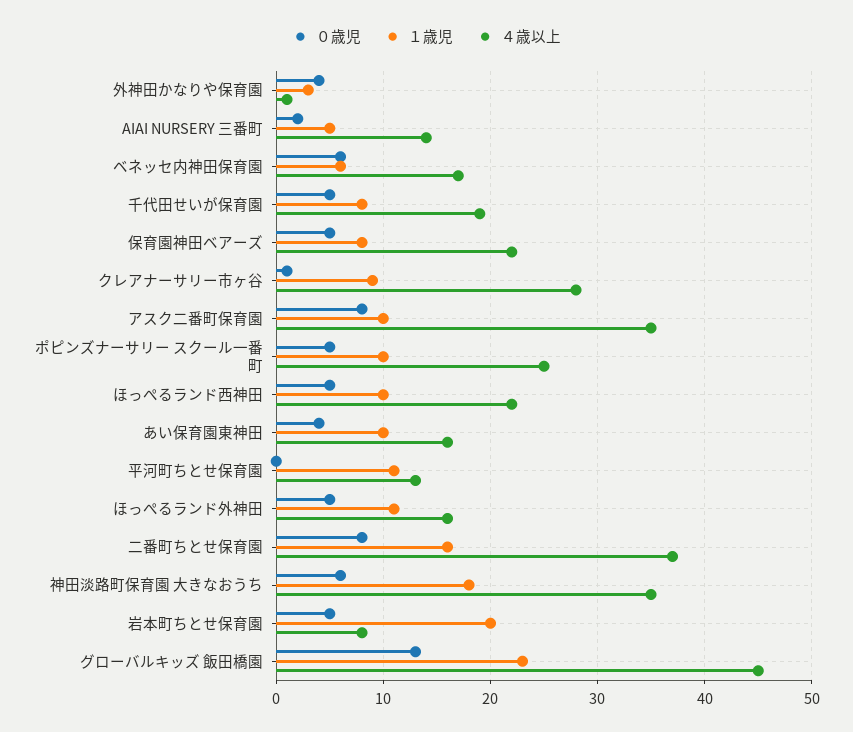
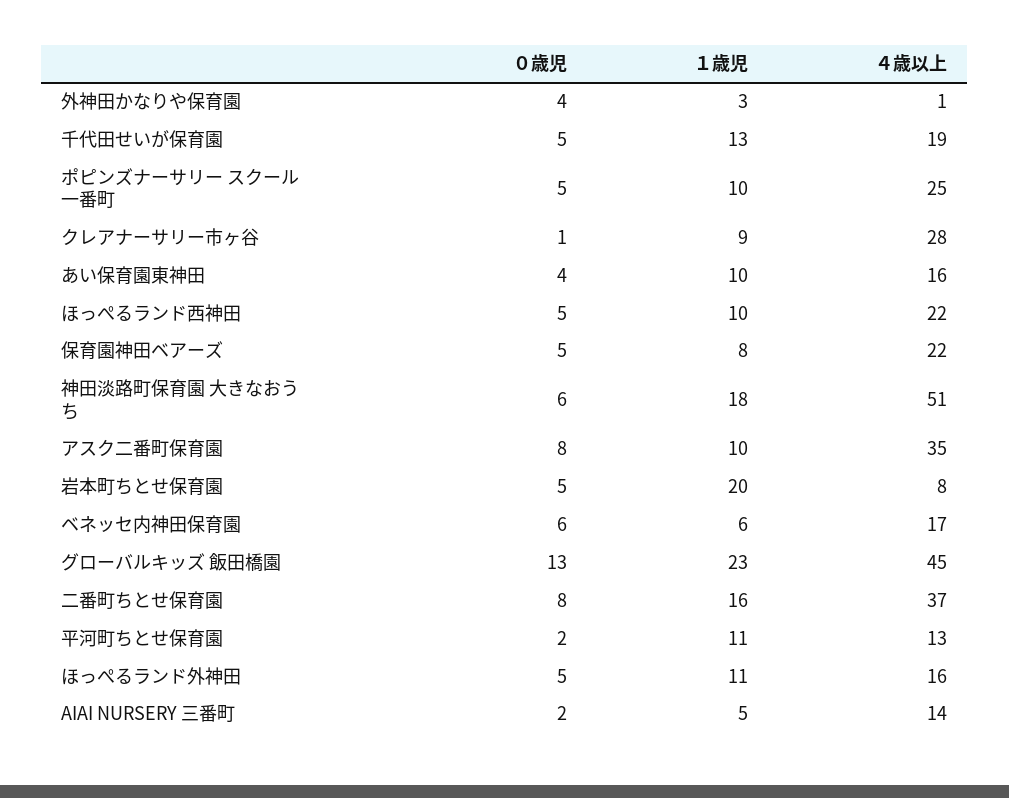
１歳児, 千代田せいが保育園: 8 -> 13
０歳児, 平河町ちとせ保育園: 0 -> 2
４歳以上, 神田淡路町保育園 大きなおうち: 35 -> 51

